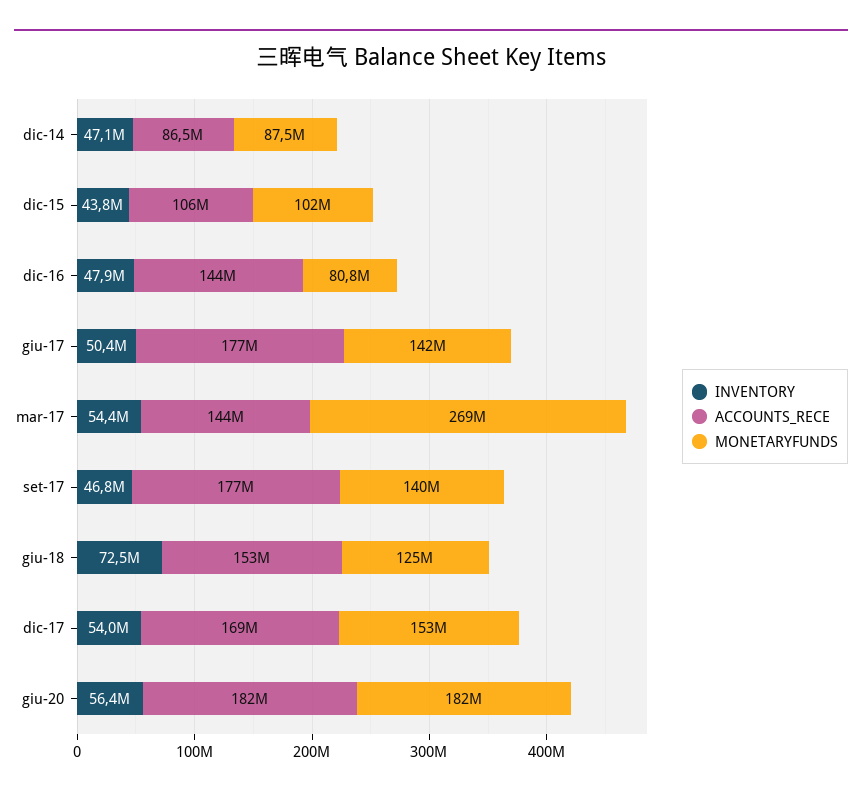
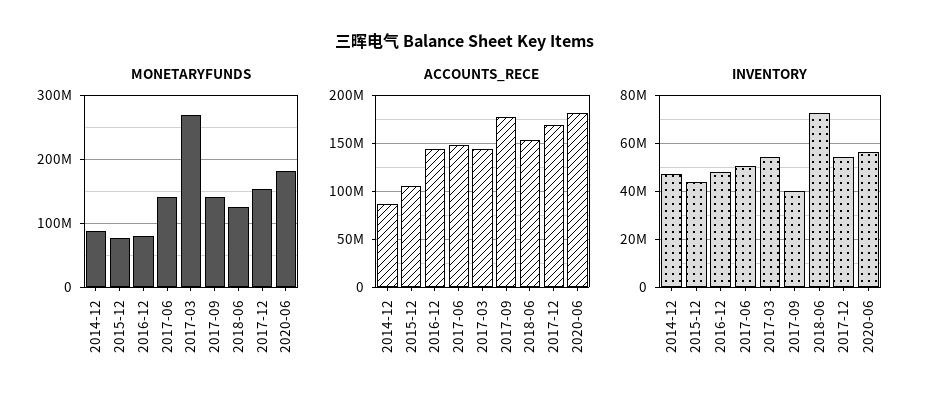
MONETARYFUNDS, dic-15: 102000000 -> 80000000
ACCOUNTS_RECE, giu-17: 177000000 -> 150000000
INVENTORY, set-17: 46800000 -> 40000000

